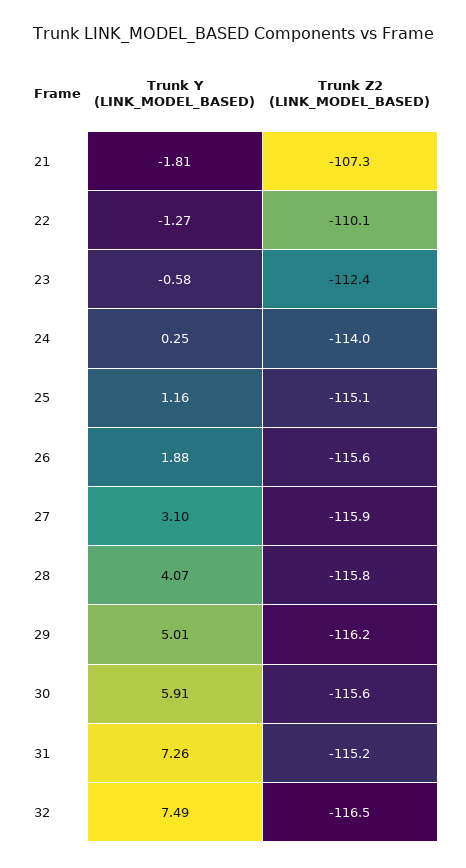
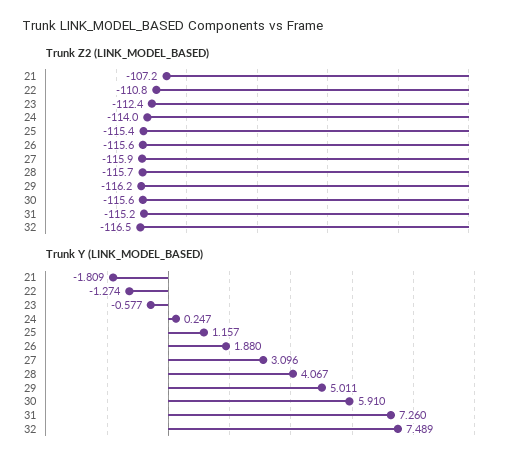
Trunk Z2 (LINK_MODEL_BASED), 21: -107.3 -> -107.2
Trunk Z2 (LINK_MODEL_BASED), 22: -110.1 -> -110.8
Trunk Z2 (LINK_MODEL_BASED), 25: -115.1 -> -115.4
Trunk Z2 (LINK_MODEL_BASED), 28: -115.8 -> -115.7

